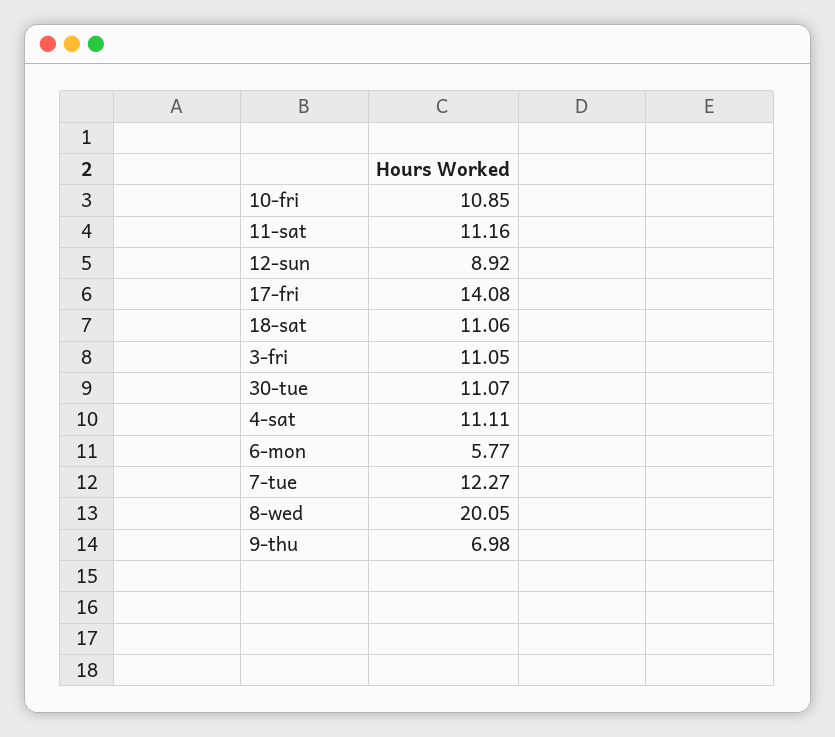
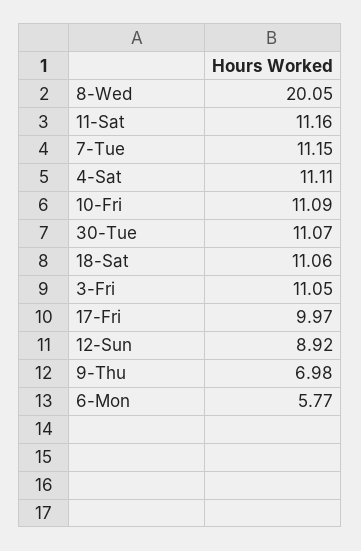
10-fri: 10.85 -> 11.09
17-fri: 14.08 -> 9.97
7-tue: 12.27 -> 11.15

